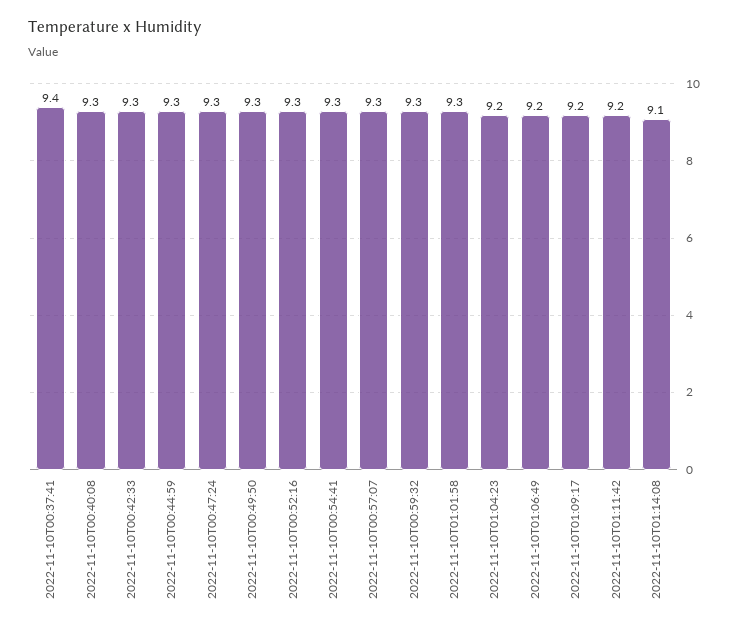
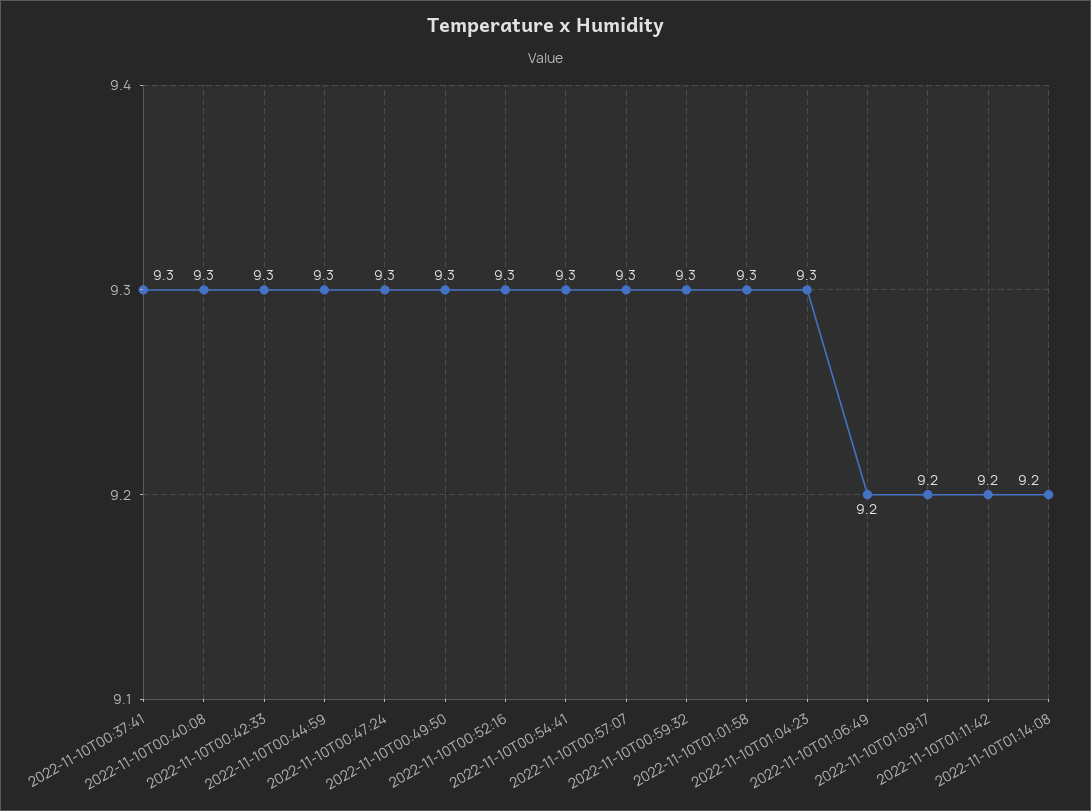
2022-11-10T00:37:41: 9.4 -> 9.3
2022-11-10T01:04:23: 9.2 -> 9.3
2022-11-10T01:14:08: 9.1 -> 9.2

